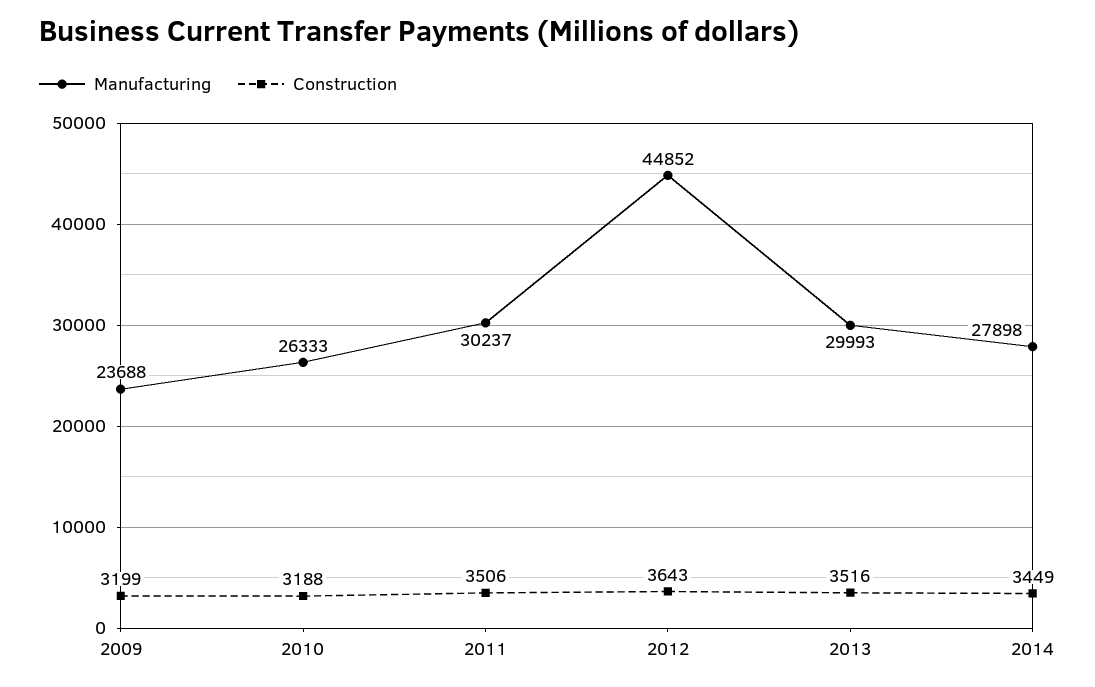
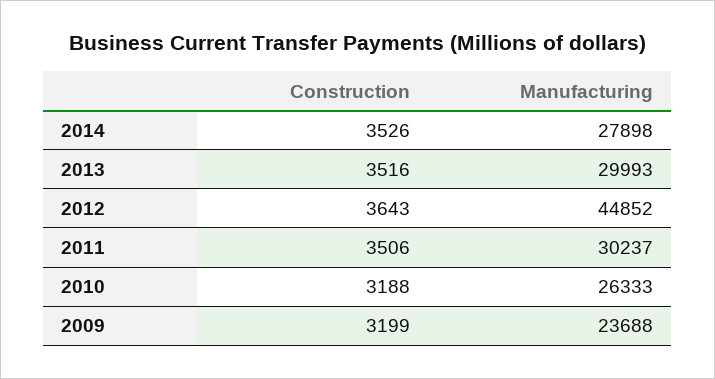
Construction, 2014: 3449 -> 3526

